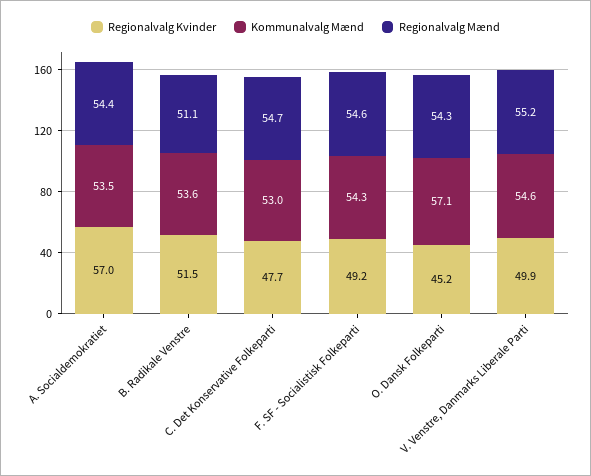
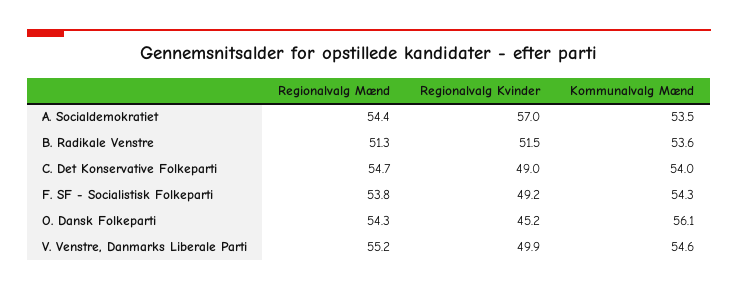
Regionalvalg Mænd, B. Radikale Venstre: 51.1 -> 51.3
Regionalvalg Kvinder, C. Det Konservative Folkeparti: 47.7 -> 49
Kommunalvalg Mænd, C. Det Konservative Folkeparti: 53 -> 54
Regionalvalg Mænd, F. SF - Socialistisk Folkeparti: 54.6 -> 53.8
Kommunalvalg Mænd, O. Dansk Folkeparti: 57.1 -> 56.1

